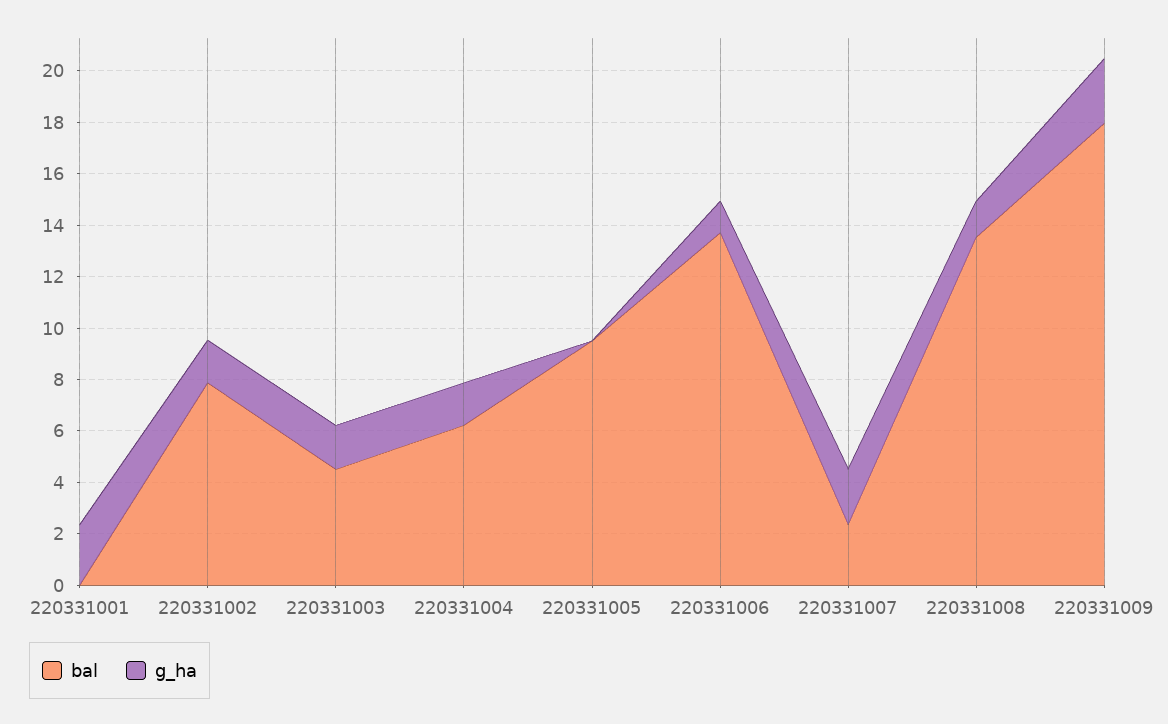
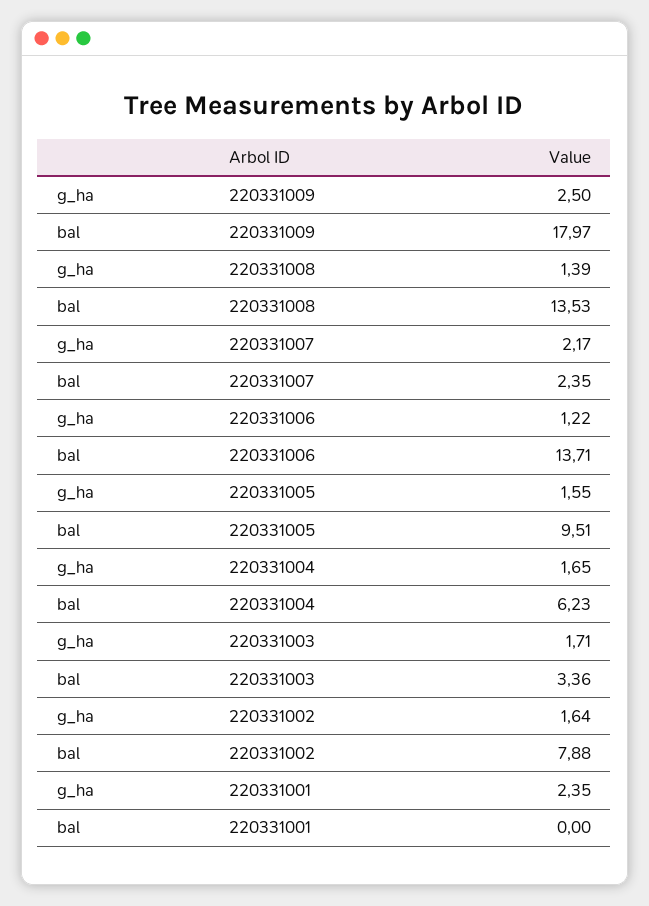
bal, 220331003: 4.5 -> 3.36
g_ha, 220331005: 0 -> 1.55

